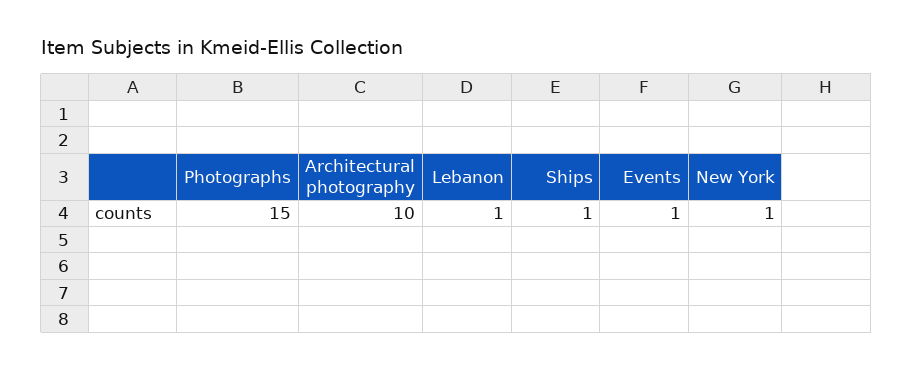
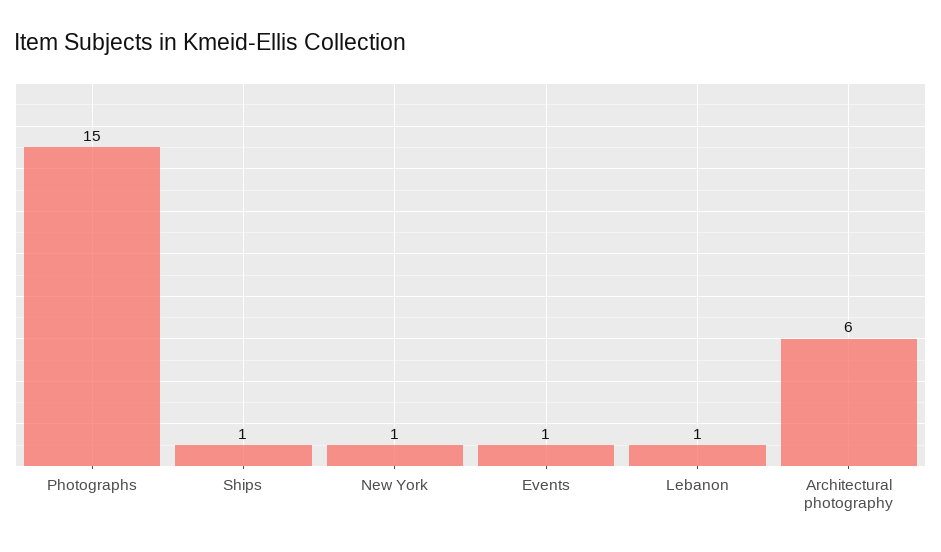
Architectural photography: 10 -> 6

